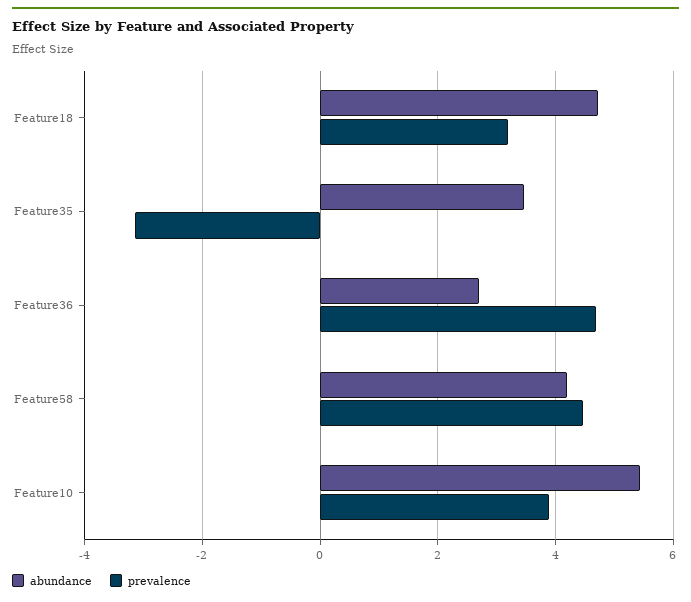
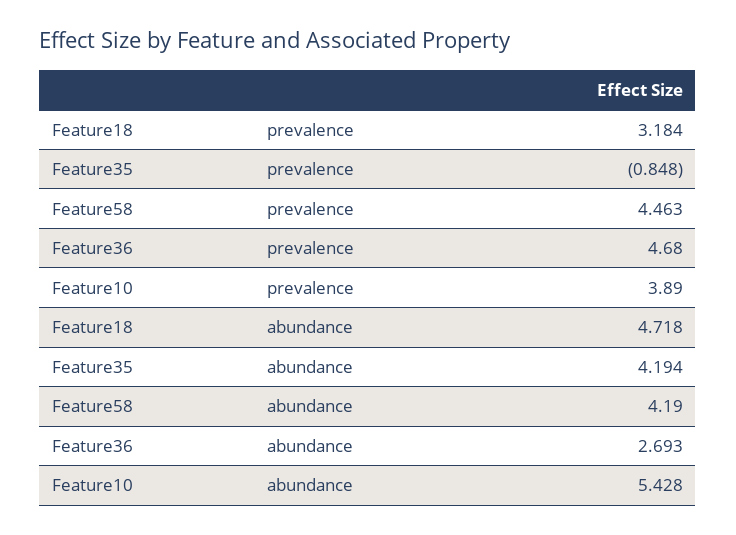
abundance, Feature35: 3.4 -> 4.194
prevalence, Feature35: -3.2 -> -0.848

